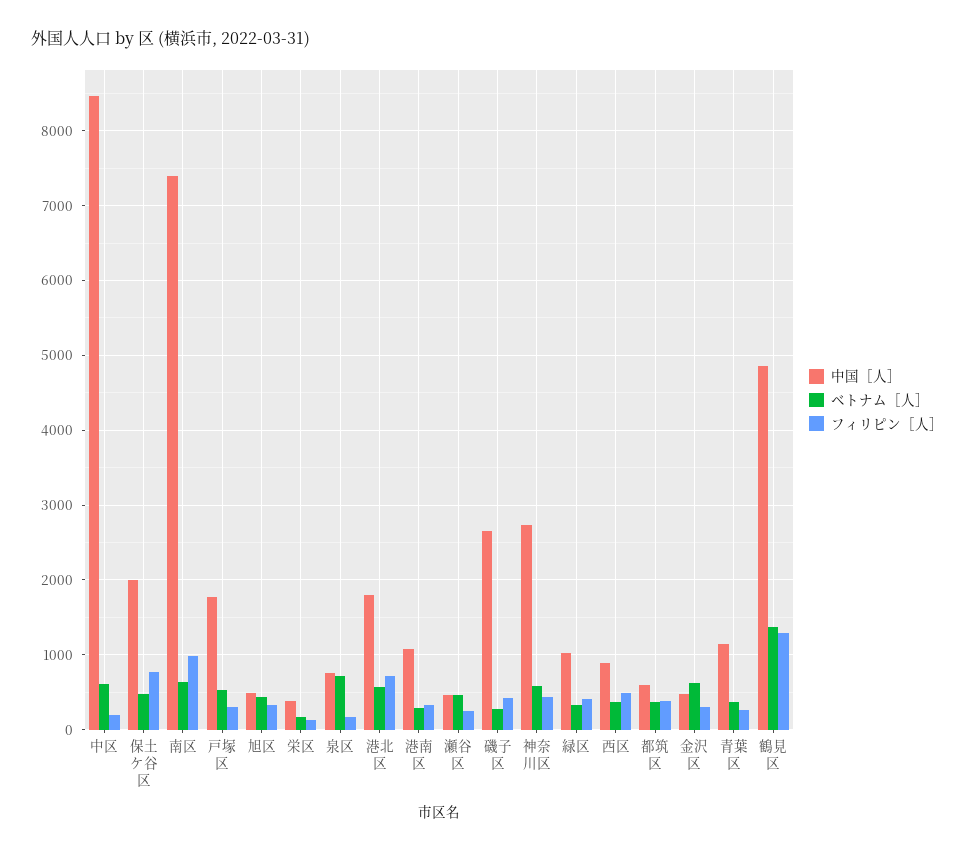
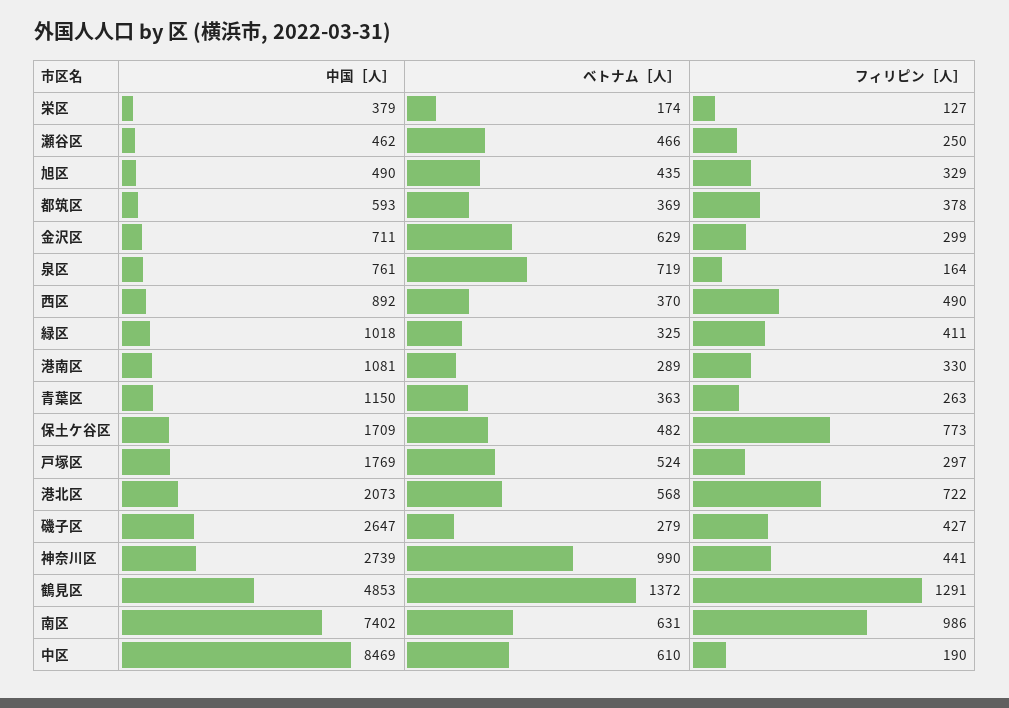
中国［人］, 保土ケ谷区: 2000 -> 1709
中国［人］, 港北区: 1800 -> 2073
ベトナム［人］, 神奈川区: 600 -> 990
中国［人］, 金沢区: 500 -> 711

